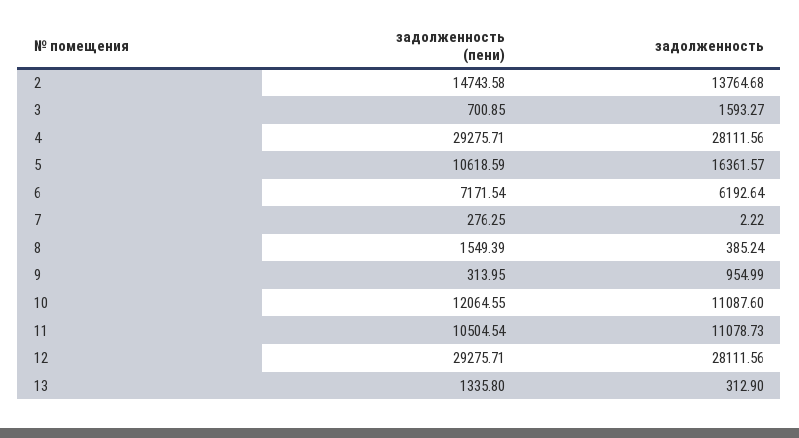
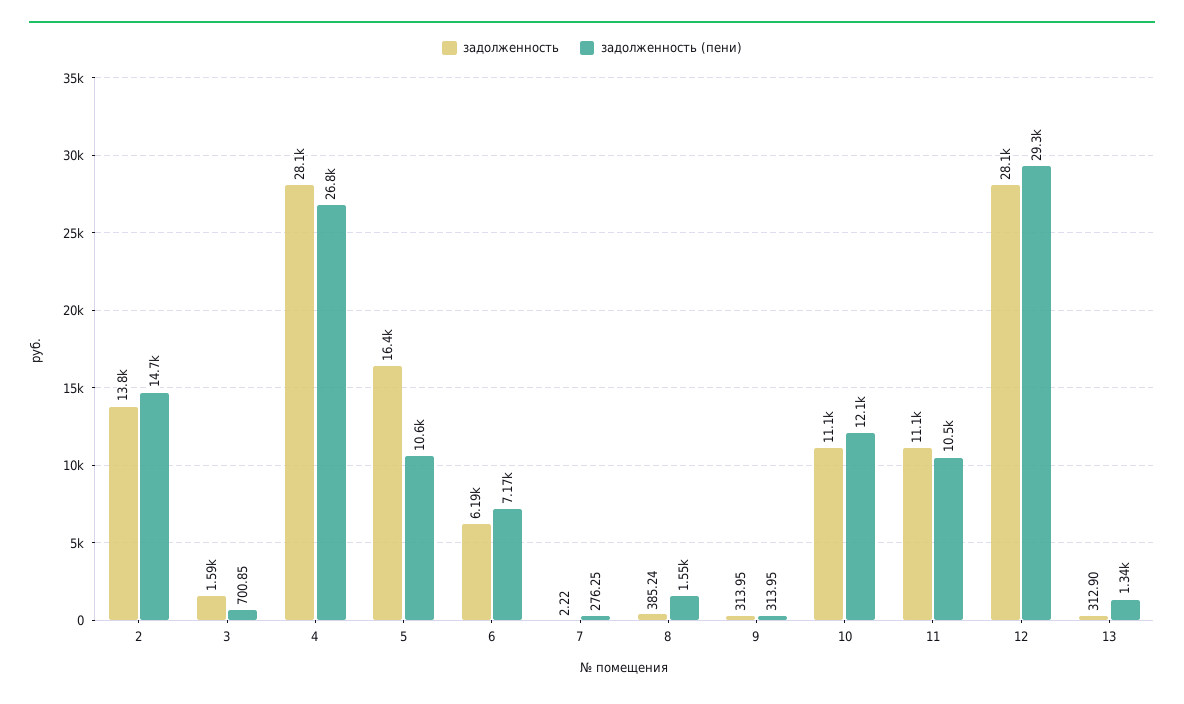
задолженность (пени), 4: 29275.71 -> 26800
задолженность, 9: 954.99 -> 313.95

